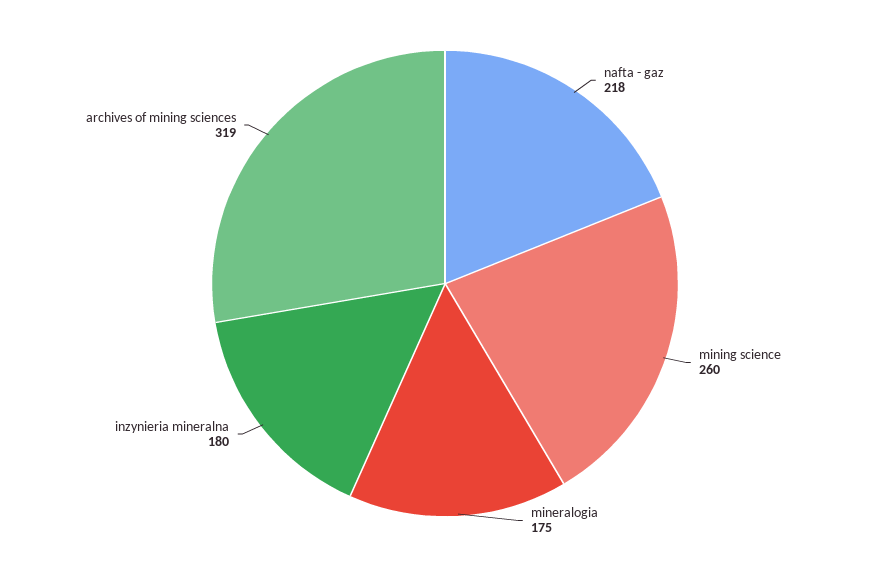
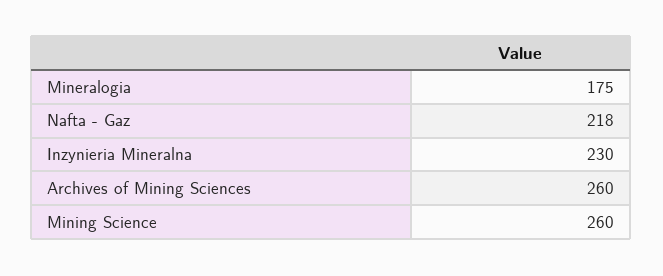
inzynieria mineralna: 180 -> 230
archives of mining sciences: 319 -> 260

